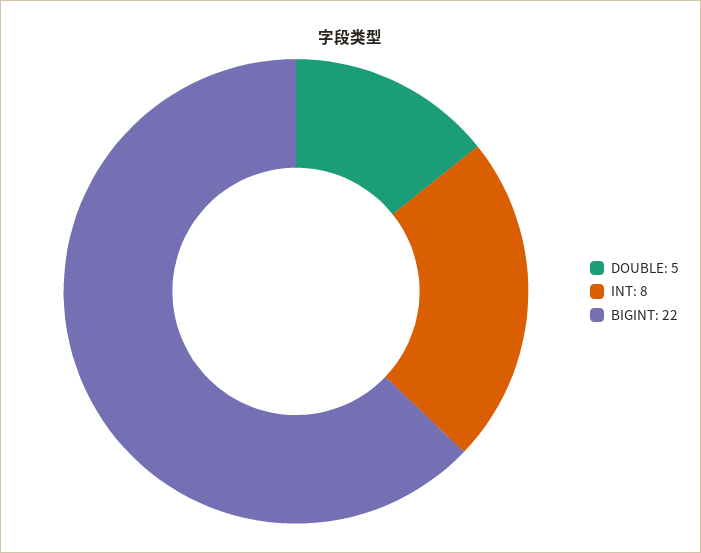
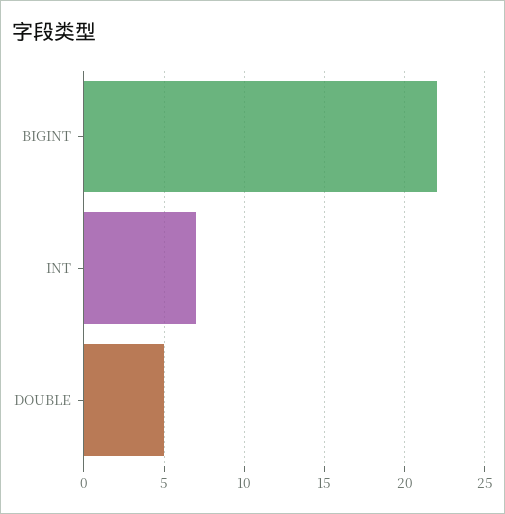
INT: 8 -> 7

